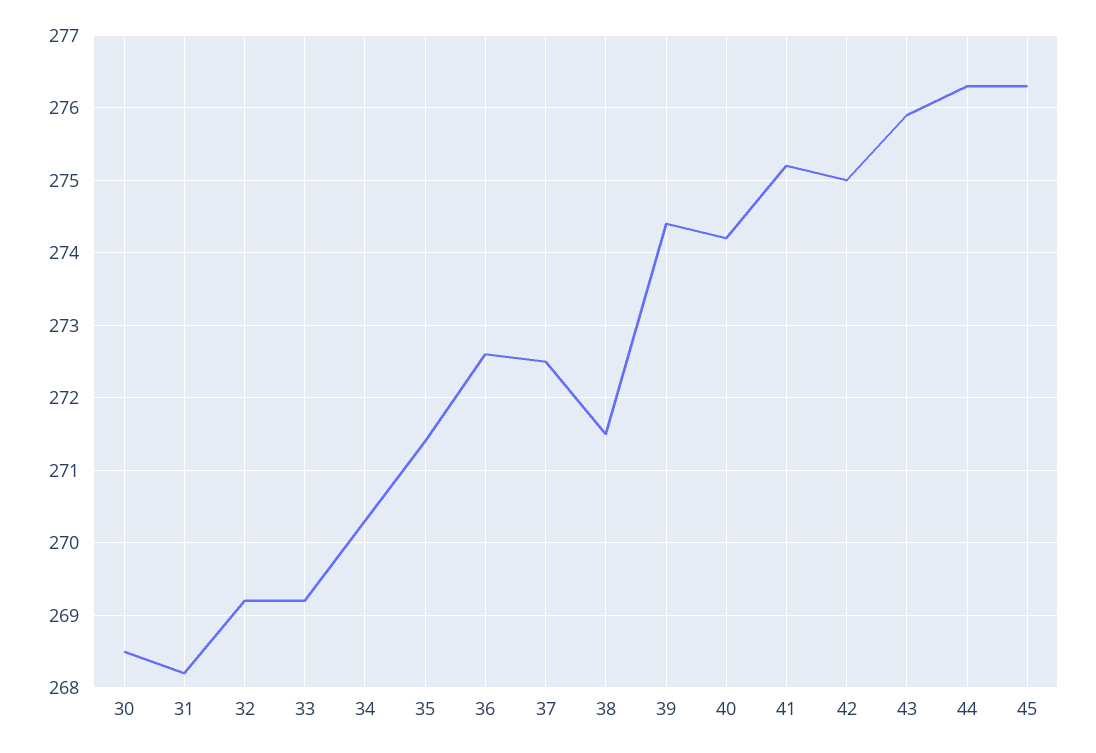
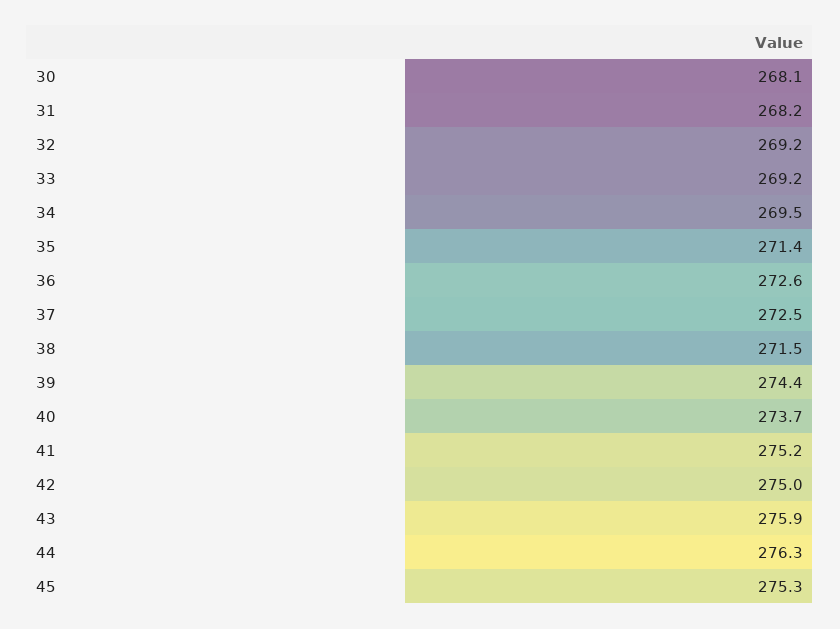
30: 268.5 -> 268.1
34: 270.3 -> 269.5
40: 274.2 -> 273.7
45: 276.3 -> 275.3

